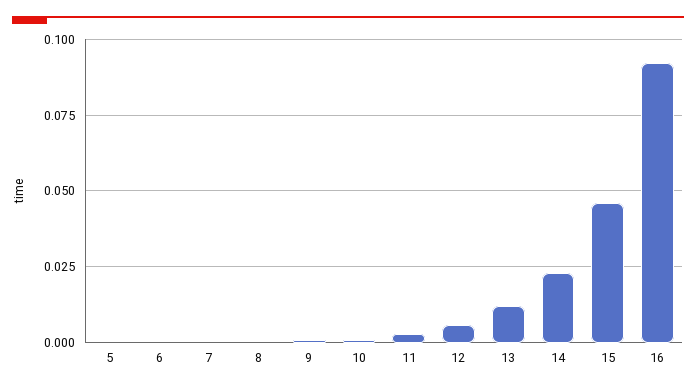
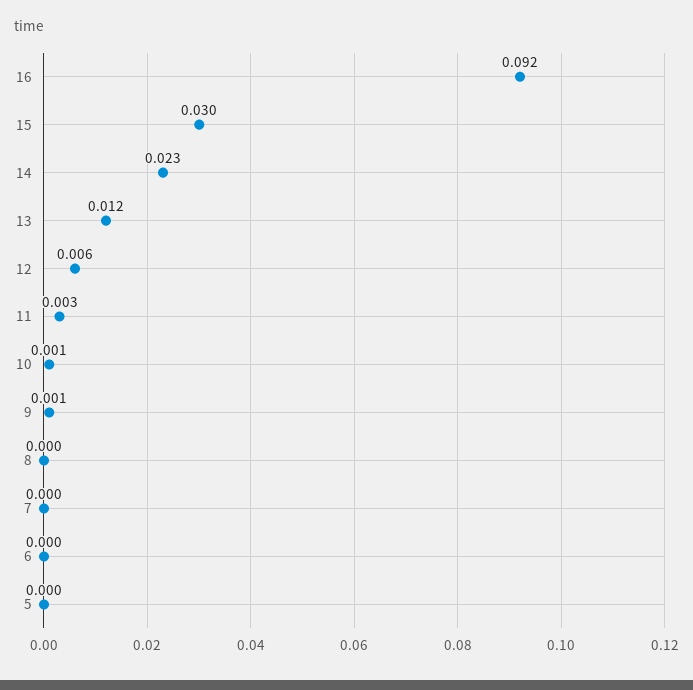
15: 0.045 -> 0.03

